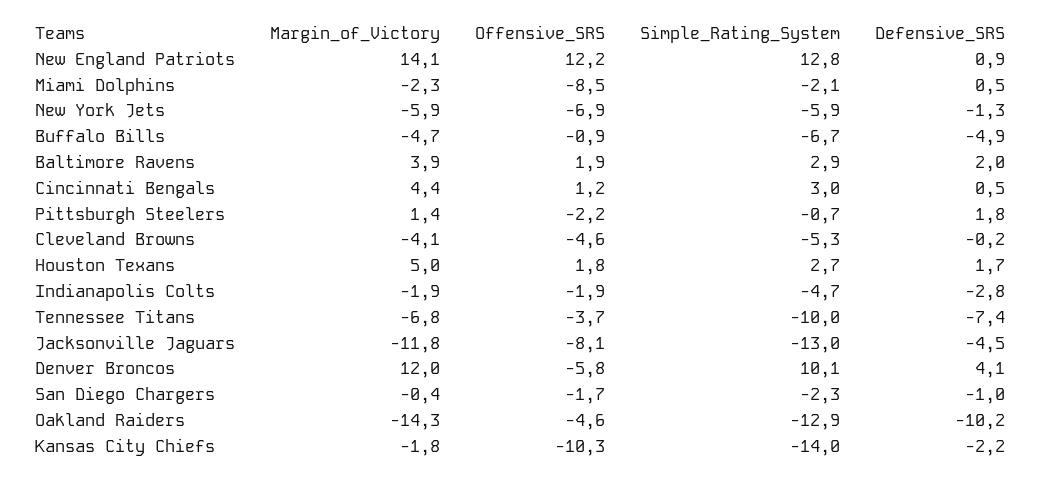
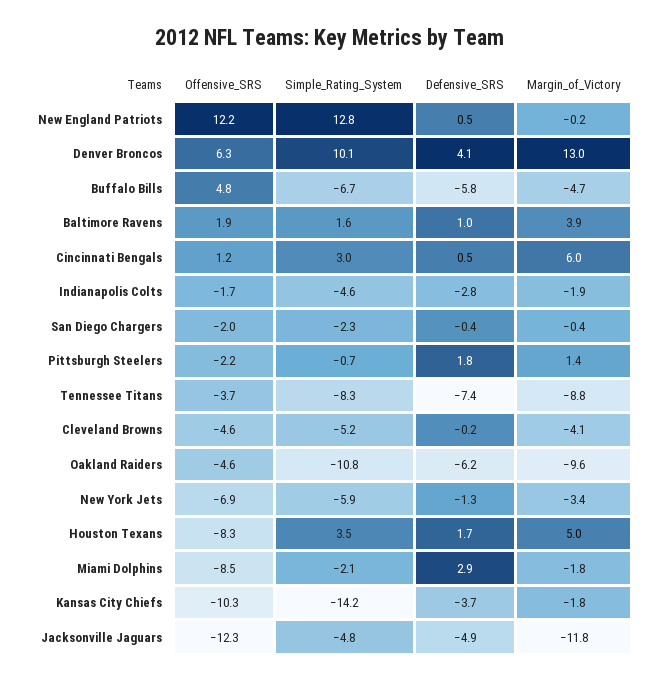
Margin_of_Victory, New England Patriots: 14.1 -> -0.2
Defensive_SRS, New England Patriots: 0.9 -> 0.5
Margin_of_Victory, Miami Dolphins: -2.3 -> -1.8
Defensive_SRS, Miami Dolphins: 0.5 -> 2.9
Margin_of_Victory, New York Jets: -5.9 -> -3.4
Offensive_SRS, Buffalo Bills: -0.9 -> 4.8
Defensive_SRS, Buffalo Bills: -4.9 -> -5.8
Simple_Rating_System, Baltimore Ravens: 2.9 -> 1.6
Defensive_SRS, Baltimore Ravens: 2 -> 1
Margin_of_Victory, Cincinnati Bengals: 4.4 -> 6
Simple_Rating_System, Cleveland Browns: -5.3 -> -5.2
Offensive_SRS, Houston Texans: 1.8 -> -8.3
Simple_Rating_System, Houston Texans: 2.7 -> 3.5
Offensive_SRS, Indianapolis Colts: -1.9 -> -1.7
Simple_Rating_System, Indianapolis Colts: -4.7 -> -4.6
Margin_of_Victory, Tennessee Titans: -6.8 -> -8.8
Simple_Rating_System, Tennessee Titans: -10 -> -8.3
Offensive_SRS, Jacksonville Jaguars: -8.1 -> -12.3
Simple_Rating_System, Jacksonville Jaguars: -13 -> -4.8
Defensive_SRS, Jacksonville Jaguars: -4.5 -> -4.9
Margin_of_Victory, Denver Broncos: 12 -> 13
Offensive_SRS, Denver Broncos: -5.8 -> 6.3
Offensive_SRS, San Diego Chargers: -1.7 -> -2
Defensive_SRS, San Diego Chargers: -1 -> -0.4
Margin_of_Victory, Oakland Raiders: -14.3 -> -9.6
Simple_Rating_System, Oakland Raiders: -12.9 -> -10.8
Defensive_SRS, Oakland Raiders: -10.2 -> -6.2
Simple_Rating_System, Kansas City Chiefs: -14 -> -14.2
Defensive_SRS, Kansas City Chiefs: -2.2 -> -3.7

